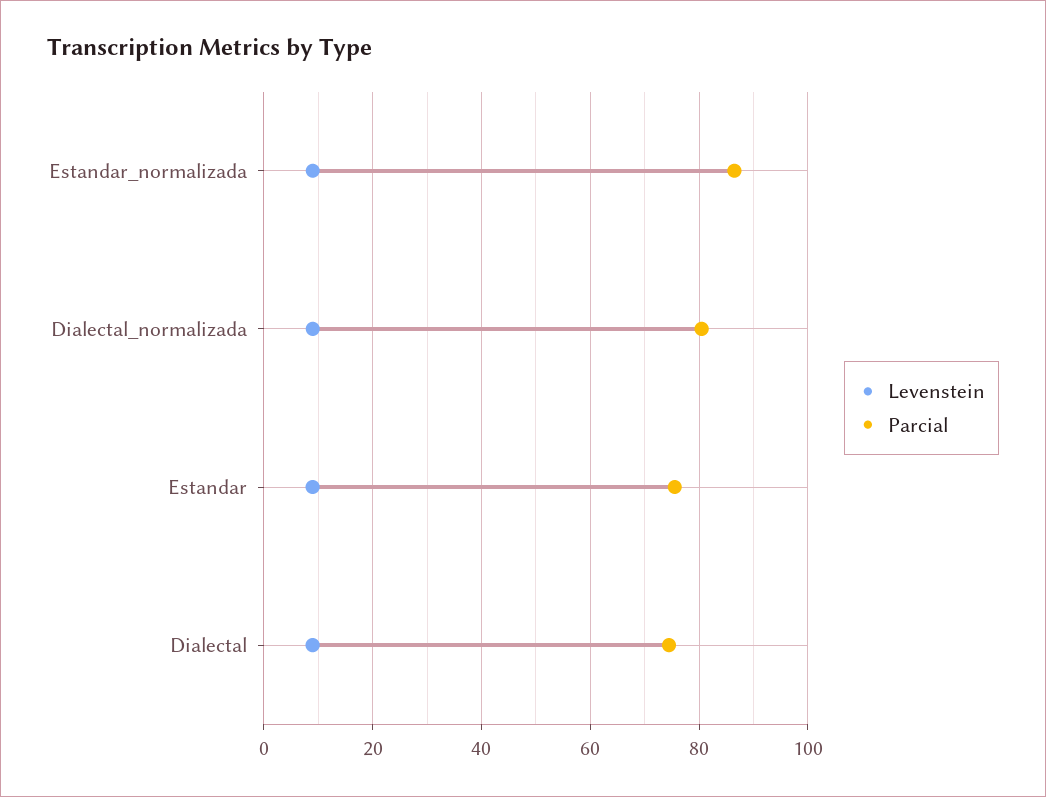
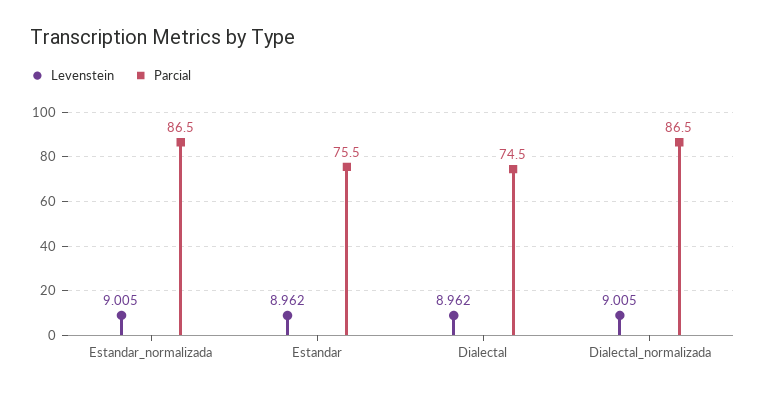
Parcial, Dialectal_normalizada: 80 -> 86.5

